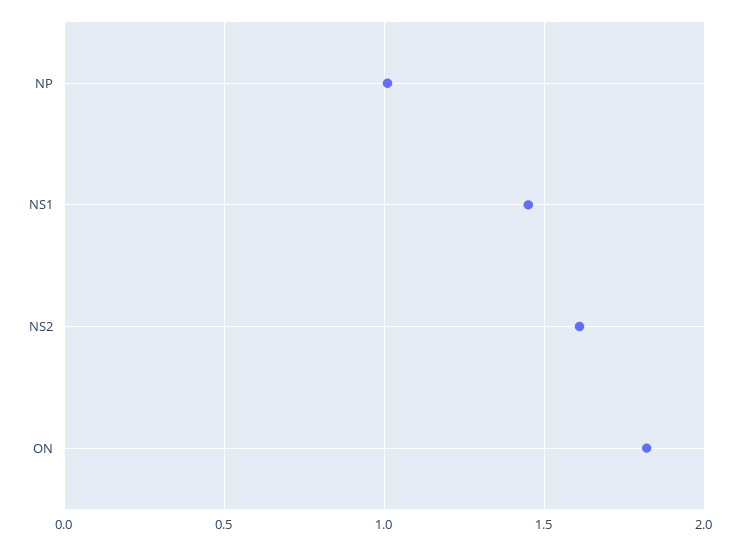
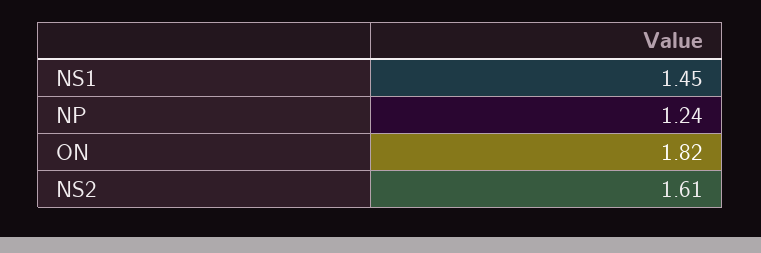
NP: 1 -> 1.24

